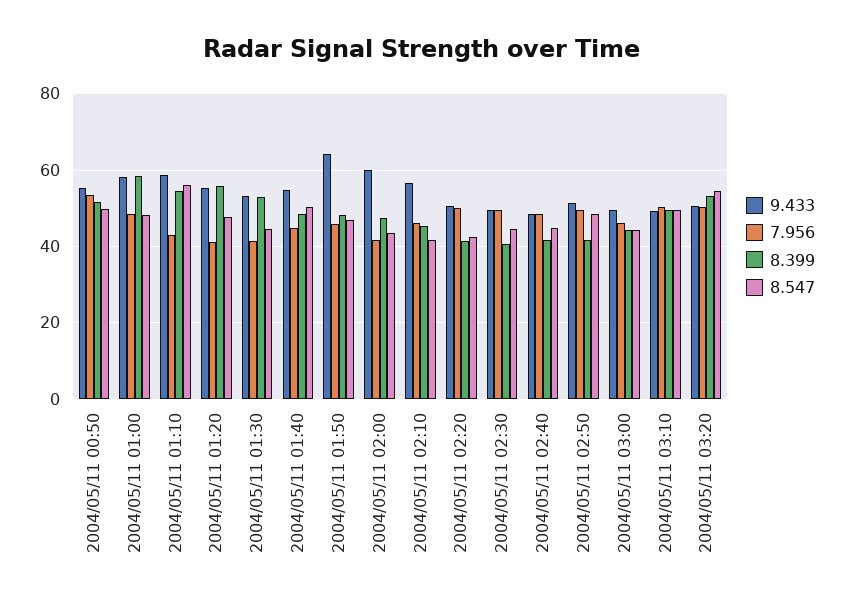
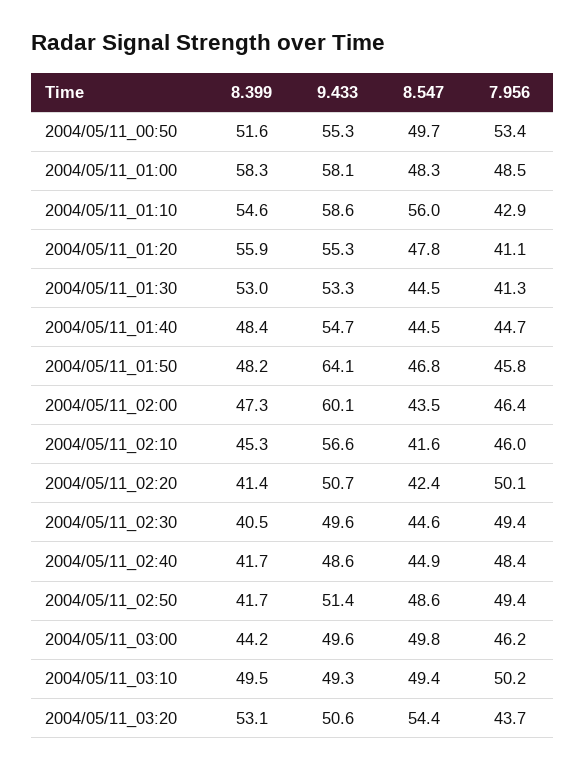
8.547, 2004/05/11 01:40: 50 -> 44.5
7.956, 2004/05/11 02:00: 42 -> 46.4
8.547, 2004/05/11 03:00: 44 -> 49.8
7.956, 2004/05/11 03:20: 50 -> 43.7

